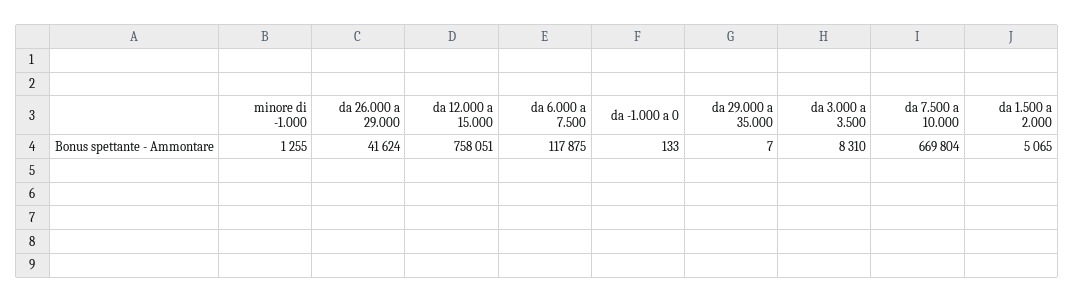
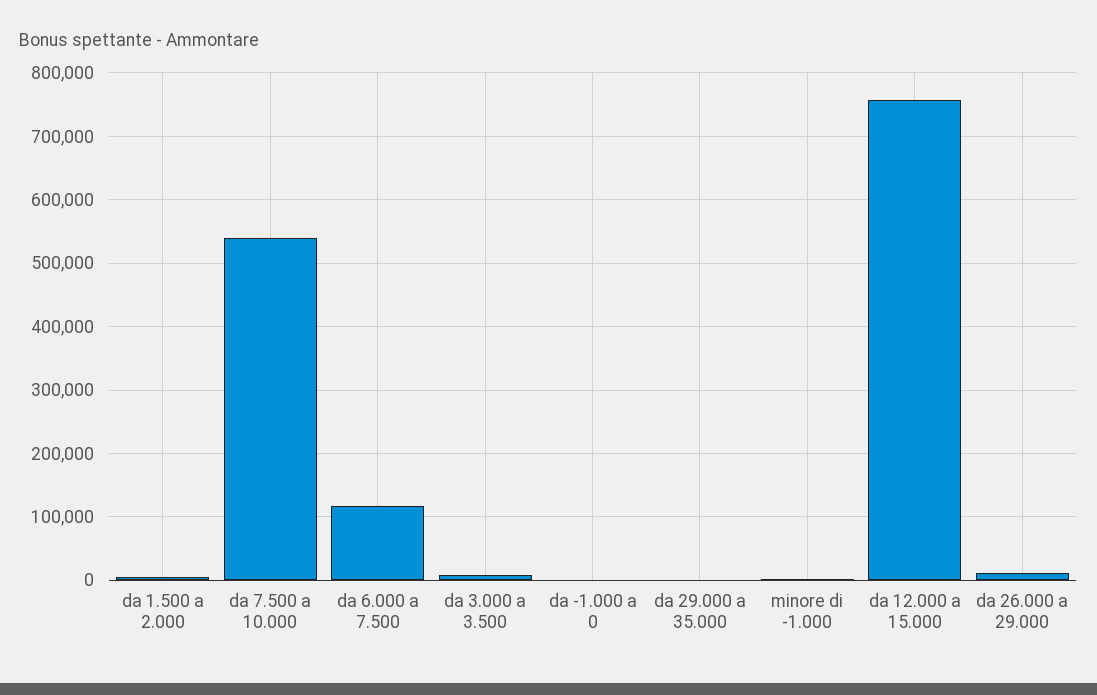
da 26.000 a 29.000: 41624 -> 10000
da 7.500 a 10.000: 669804 -> 540000

